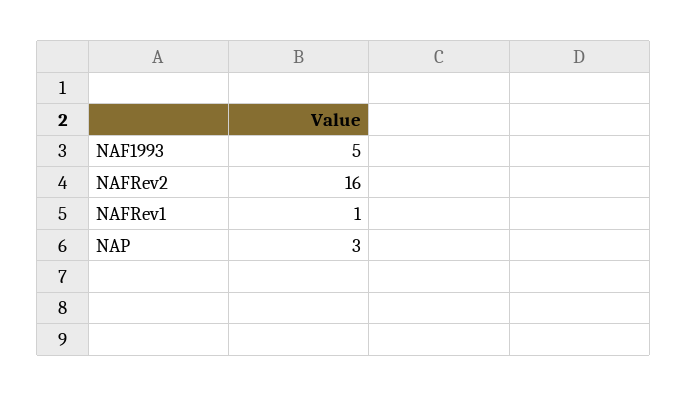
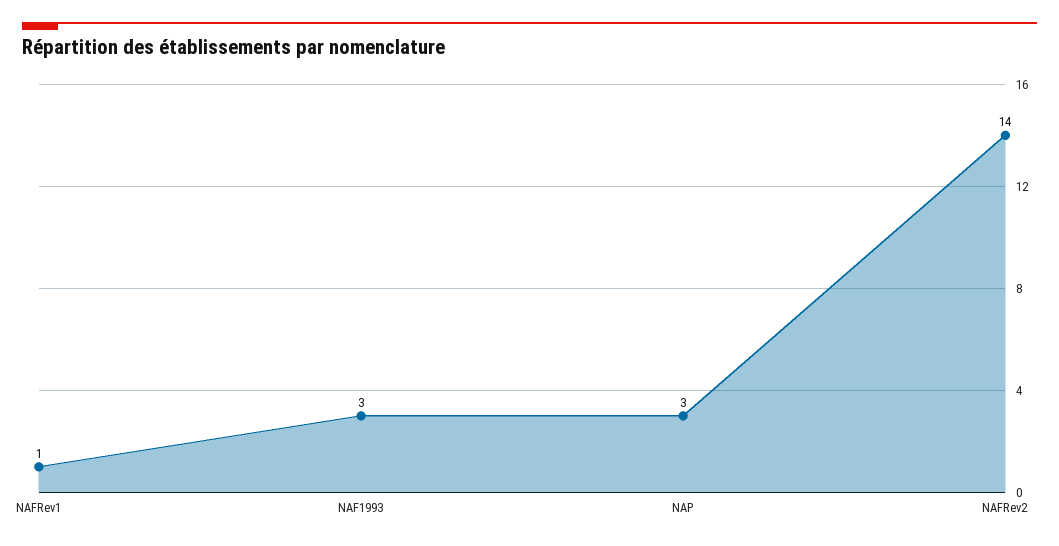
NAF1993: 5 -> 3
NAFRev2: 16 -> 14

